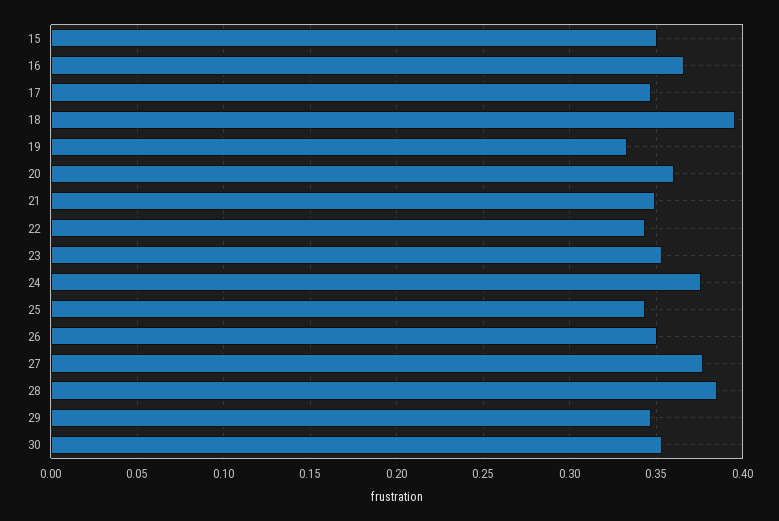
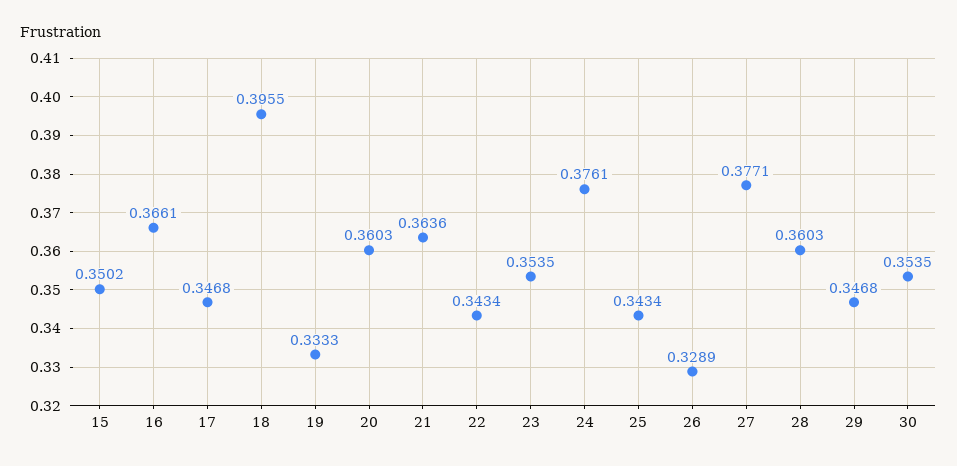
21: 0.35 -> 0.3636
26: 0.35 -> 0.3289
28: 0.385 -> 0.3603

